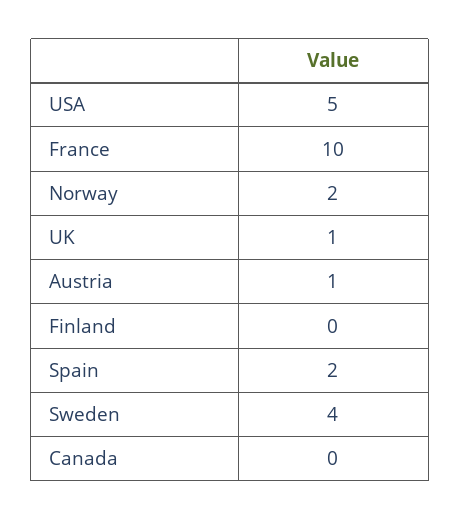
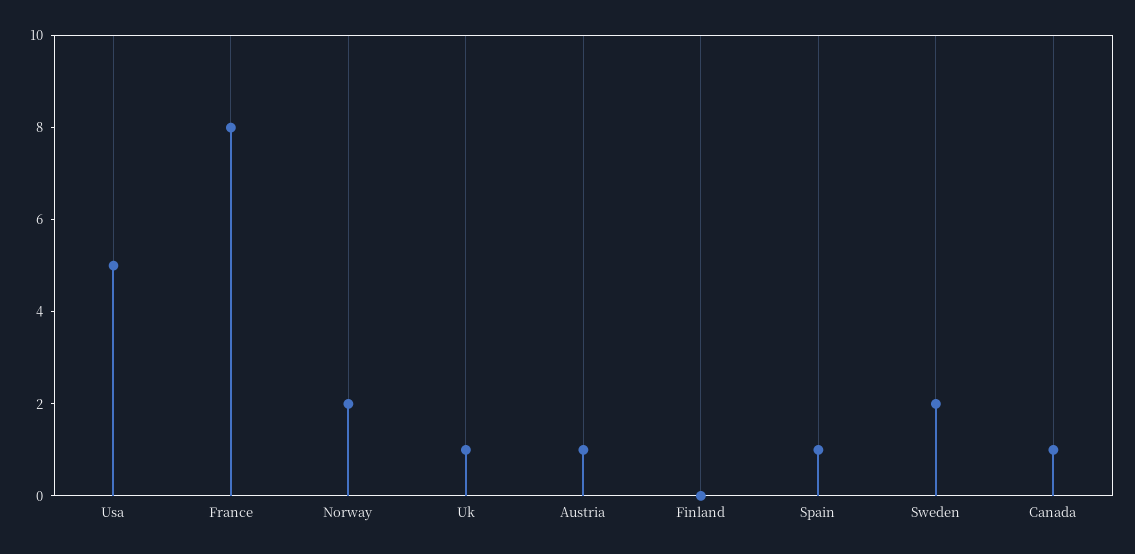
France: 10 -> 8
Spain: 2 -> 1
Sweden: 4 -> 2
Canada: 0 -> 1

